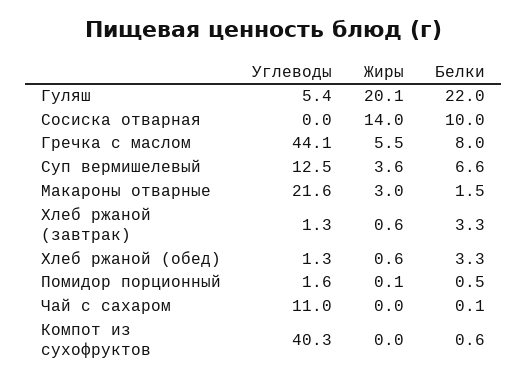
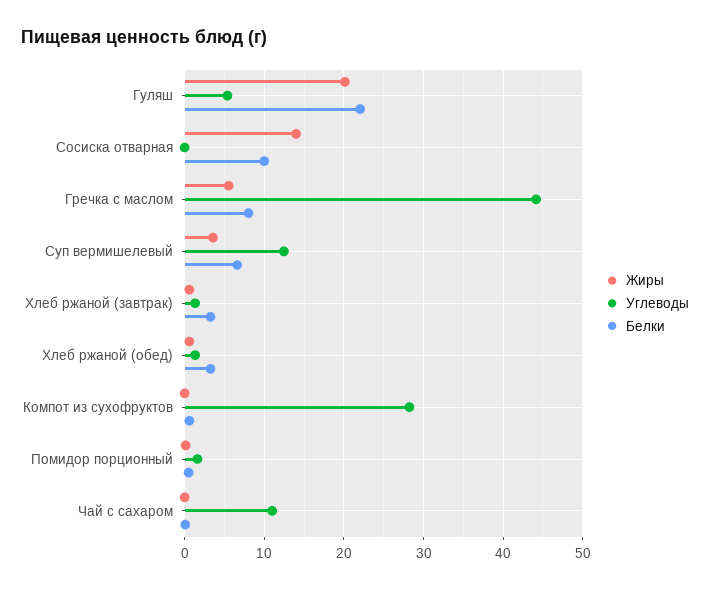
Углеводы, Макароны отварные: 21.6 -> none
Жиры, Макароны отварные: 3 -> none
Белки, Макароны отварные: 1.5 -> none
Углеводы, Компот из сухофруктов: 40.3 -> 28

